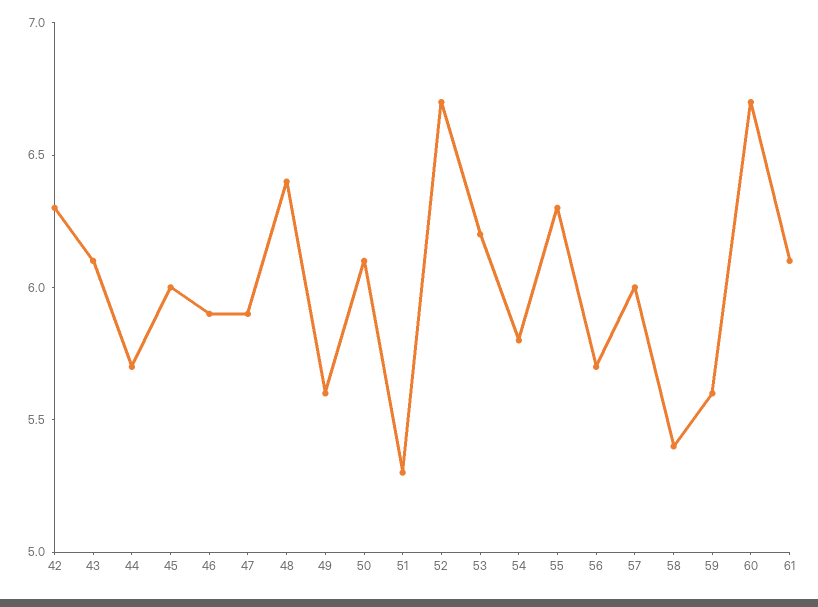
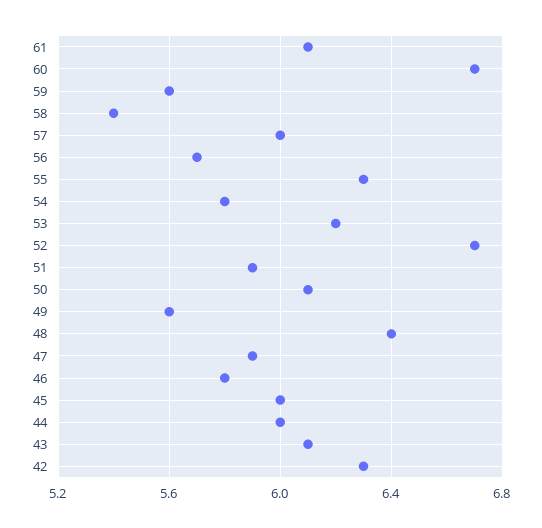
44: 5.7 -> 6
46: 5.9 -> 5.8
51: 5.3 -> 5.9

